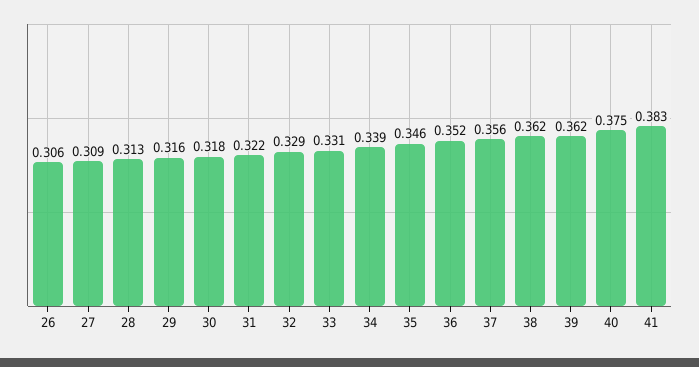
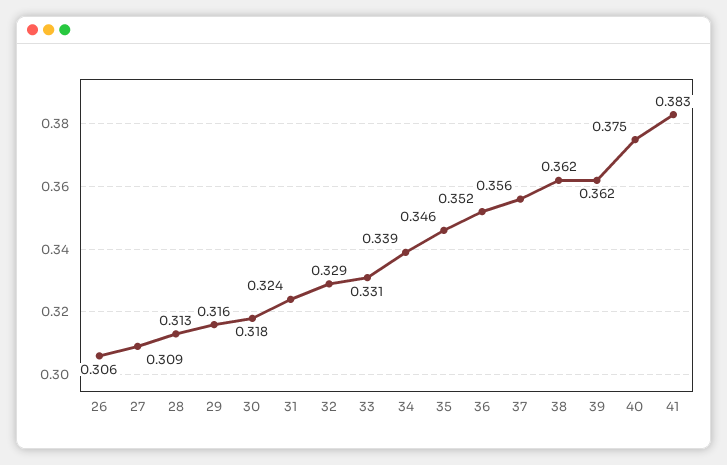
31: 0.322 -> 0.324

